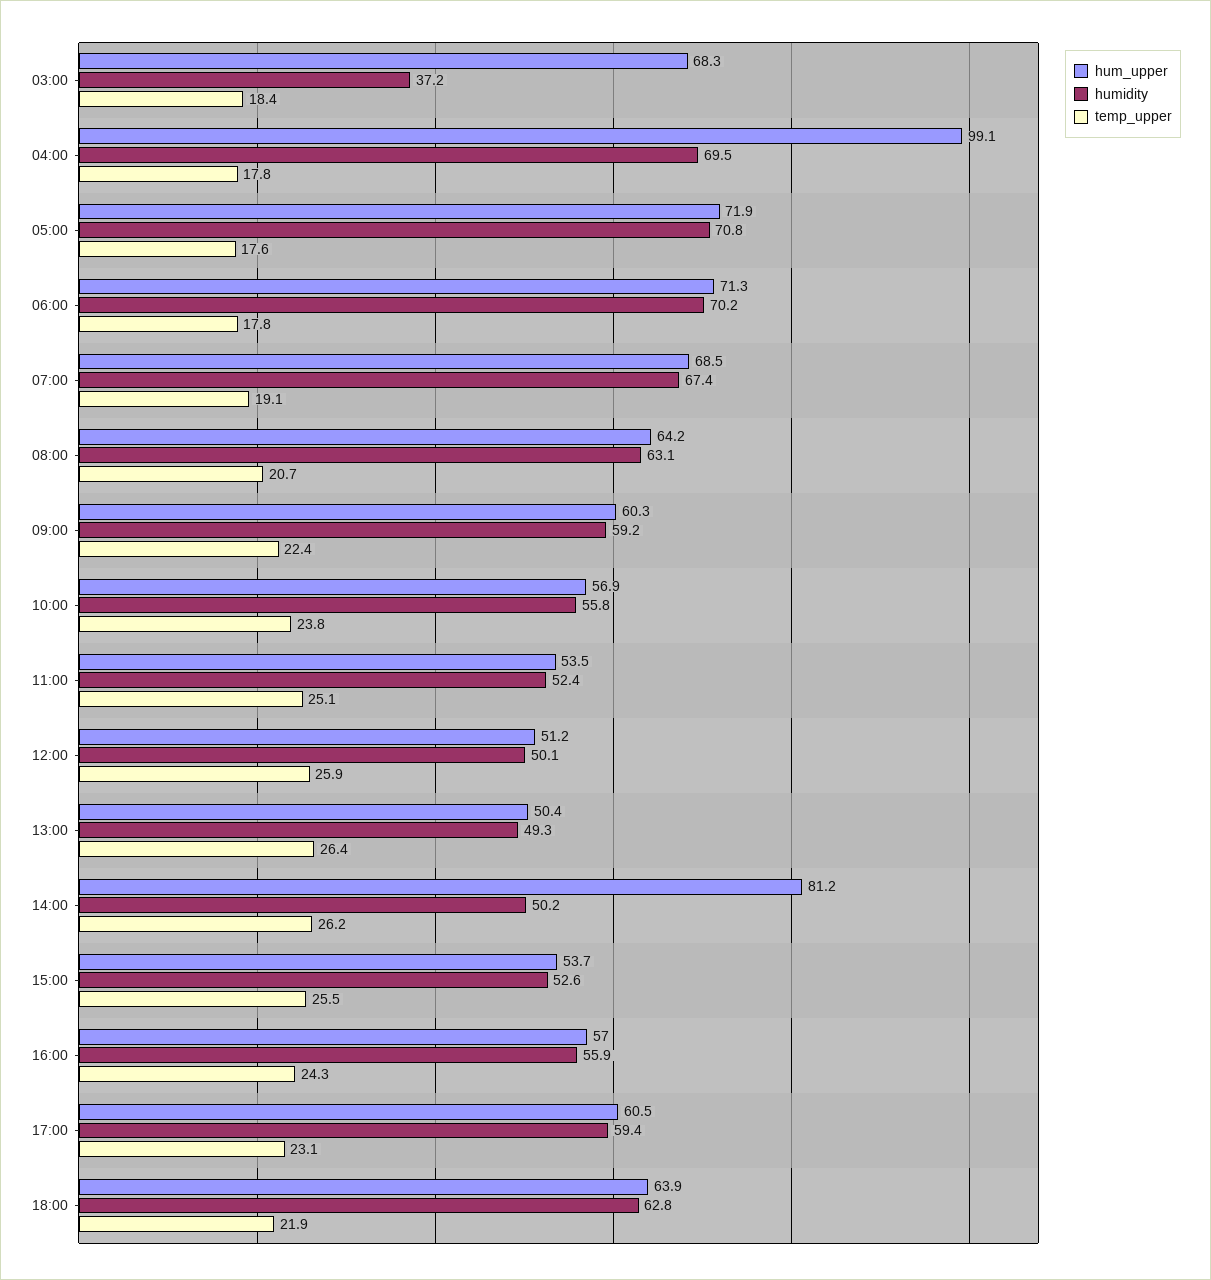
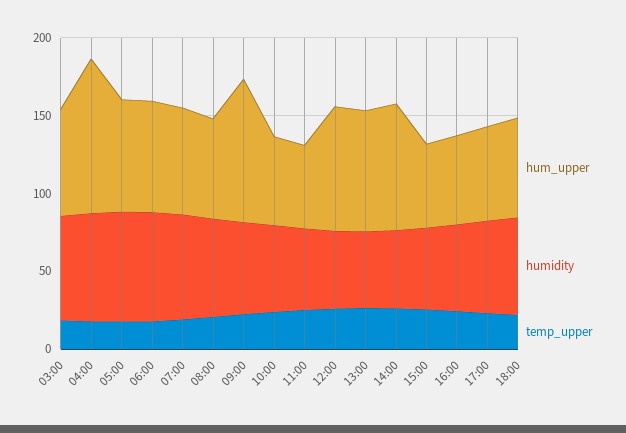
humidity, 03:00: 37.2 -> 70
hum_upper, 09:00: 60.3 -> 90
hum_upper, 12:00: 51.2 -> 80
hum_upper, 13:00: 50.4 -> 80

